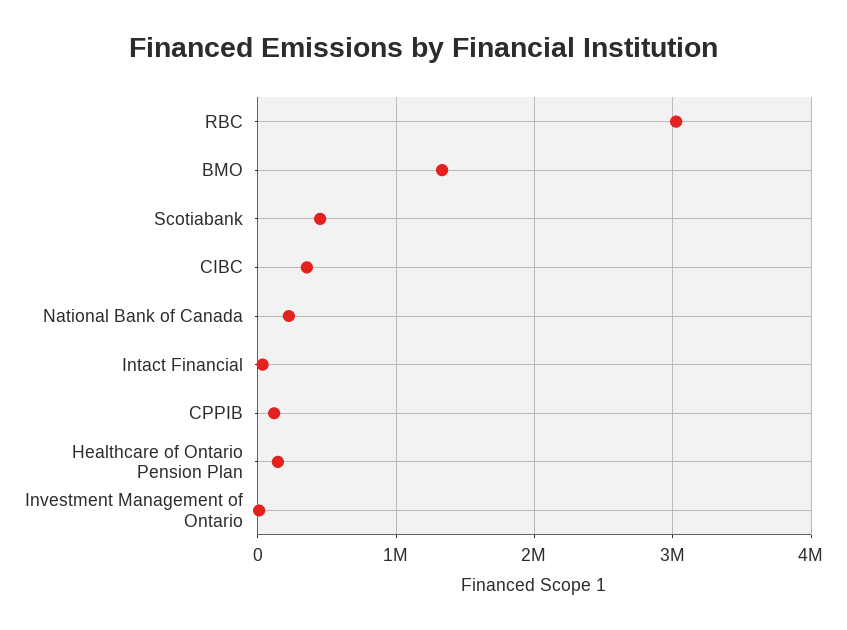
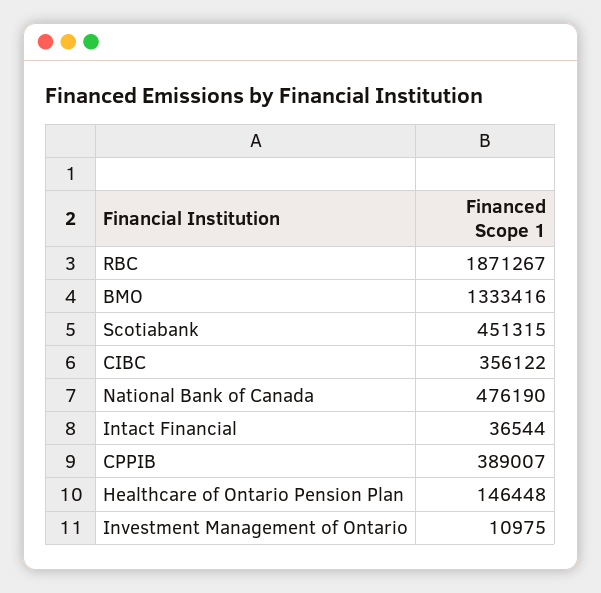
RBC: 3000000 -> 1871267
National Bank of Canada: 200000 -> 476190
CPPIB: 100000 -> 389007

